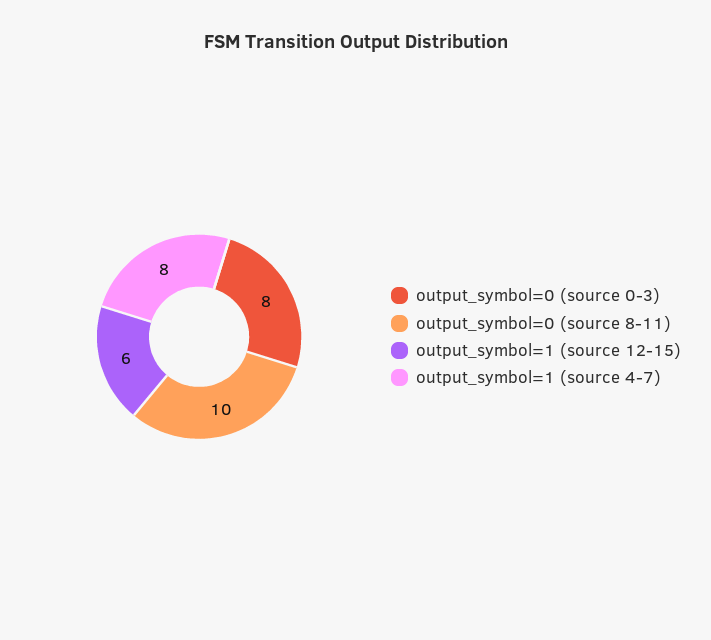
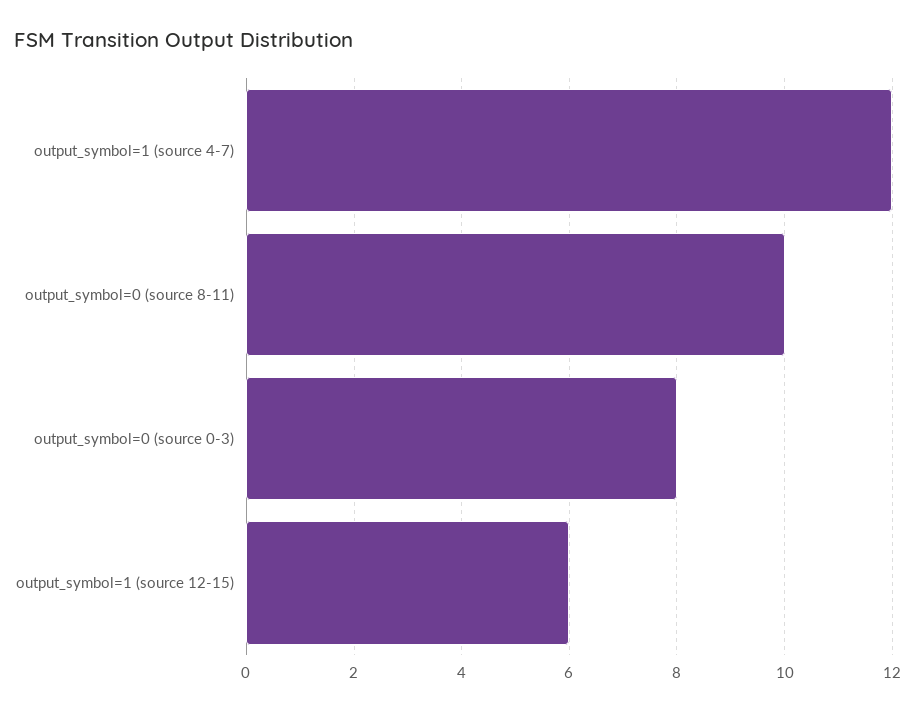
output_symbol=1 (source 4-7): 8 -> 12

